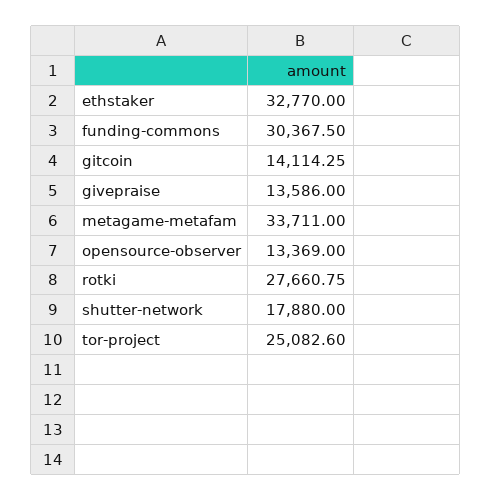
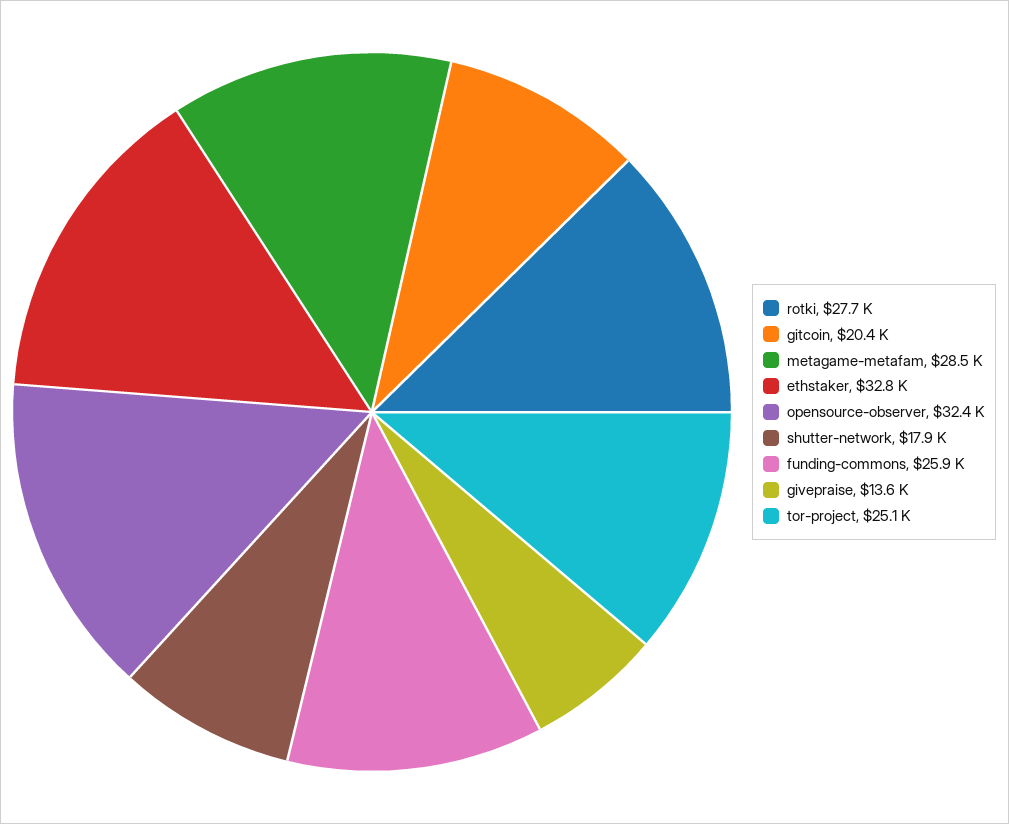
funding-commons: 30367.5 -> 25900
gitcoin: 14114.25 -> 20400
metagame-metafam: 33711 -> 28500
opensource-observer: 13369 -> 32400

